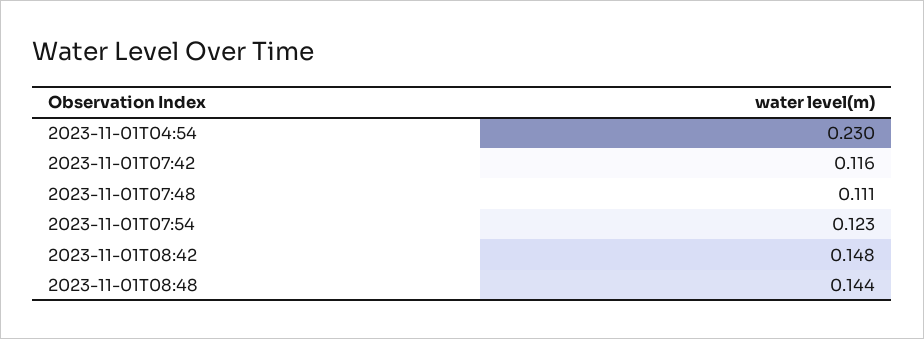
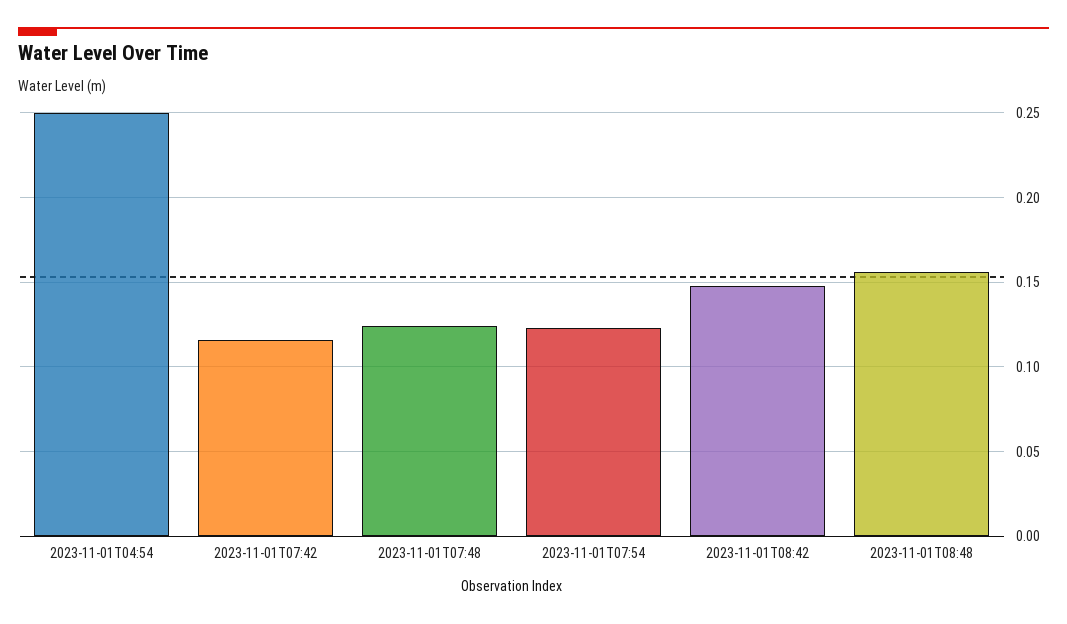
2023-11-01T04:54: 0.23 -> 0.25
2023-11-01T07:48: 0.111 -> 0.125
2023-11-01T08:48: 0.144 -> 0.155

